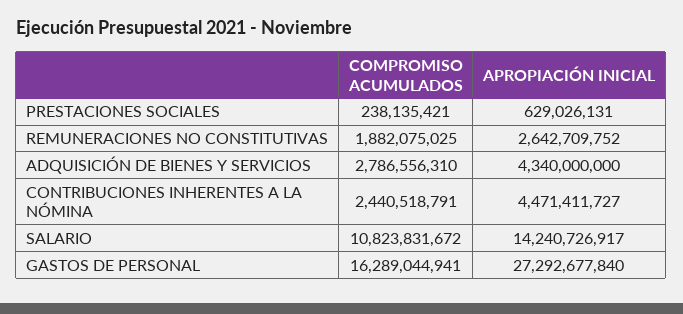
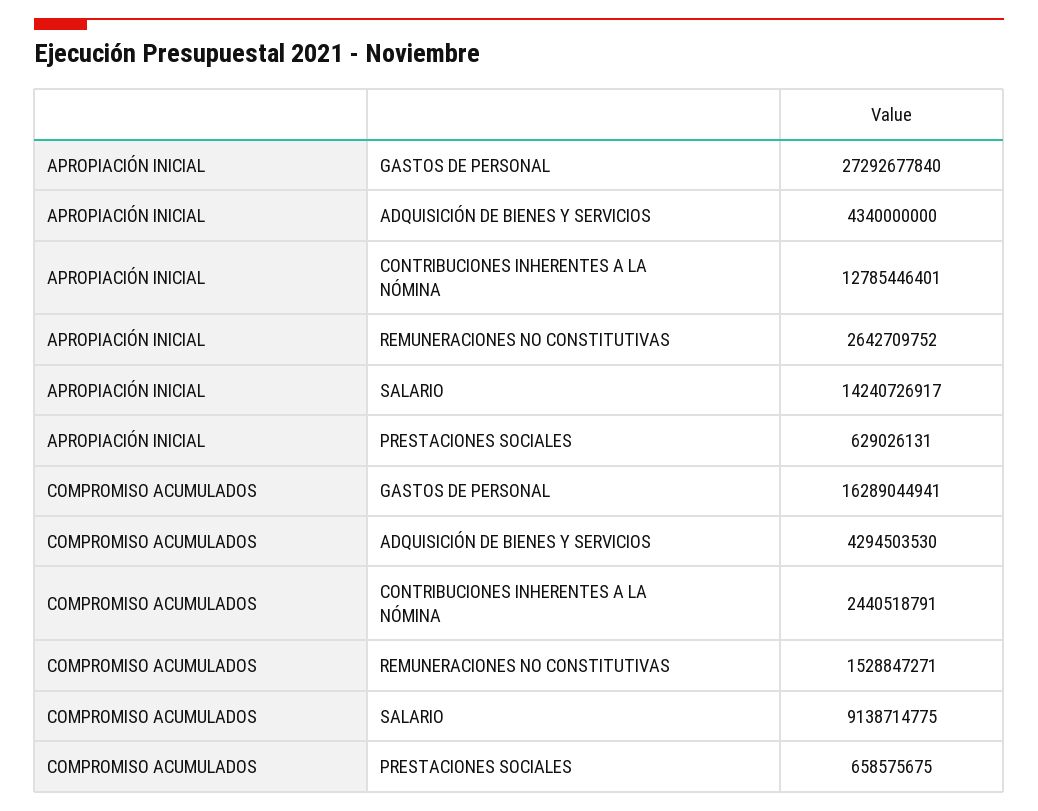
COMPROMISO ACUMULADOS, PRESTACIONES SOCIALES: 238135421 -> 658575675
COMPROMISO ACUMULADOS, REMUNERACIONES NO CONSTITUTIVAS: 1882075025 -> 1528847271
COMPROMISO ACUMULADOS, ADQUISICIÓN DE BIENES Y SERVICIOS: 2786556310 -> 4294503530
APROPIACIÓN INICIAL, CONTRIBUCIONES INHERENTES A LA NÓMINA: 4471411727 -> 12785446401
COMPROMISO ACUMULADOS, SALARIO: 10823831672 -> 9138714775

